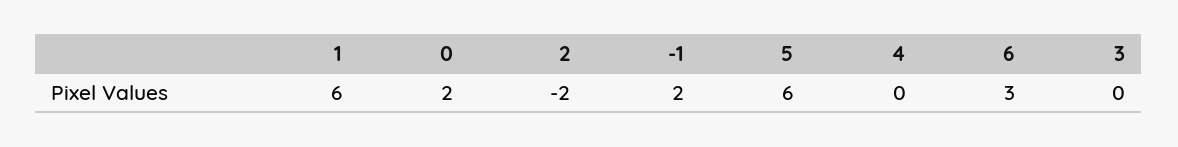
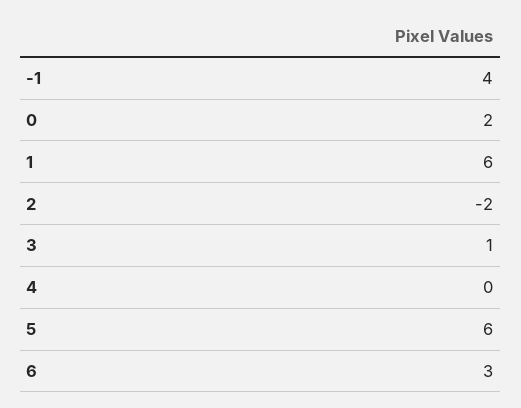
-1: 2 -> 4
3: 0 -> 1

